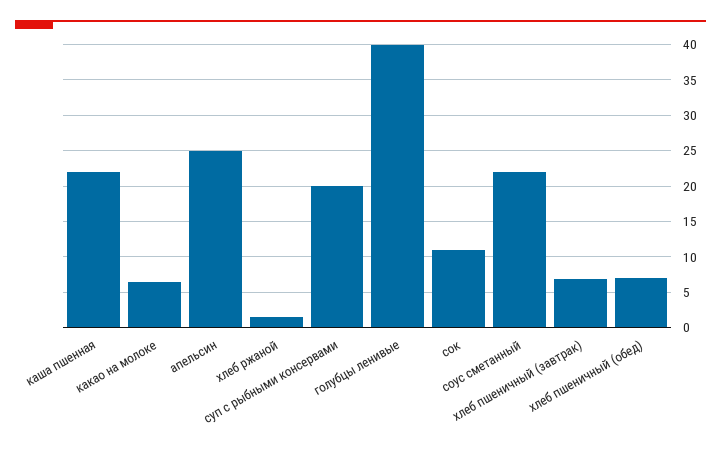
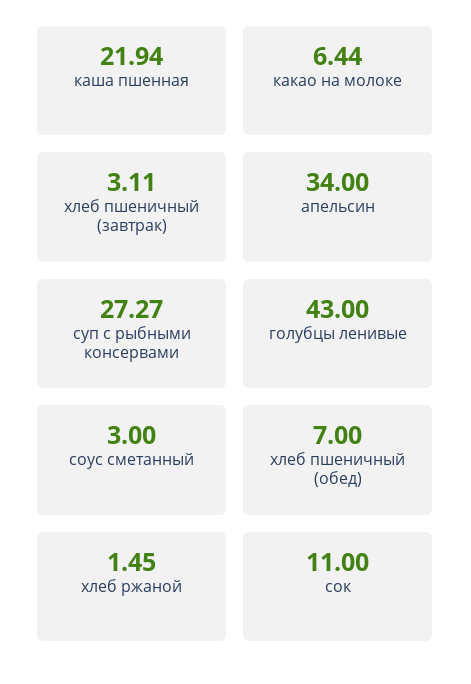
апельсин: 25 -> 34
суп с рыбными консервами: 20 -> 27.27
голубцы ленивые: 40 -> 43
соус сметанный: 22 -> 3
хлеб пшеничный (завтрак): 7 -> 3.11

